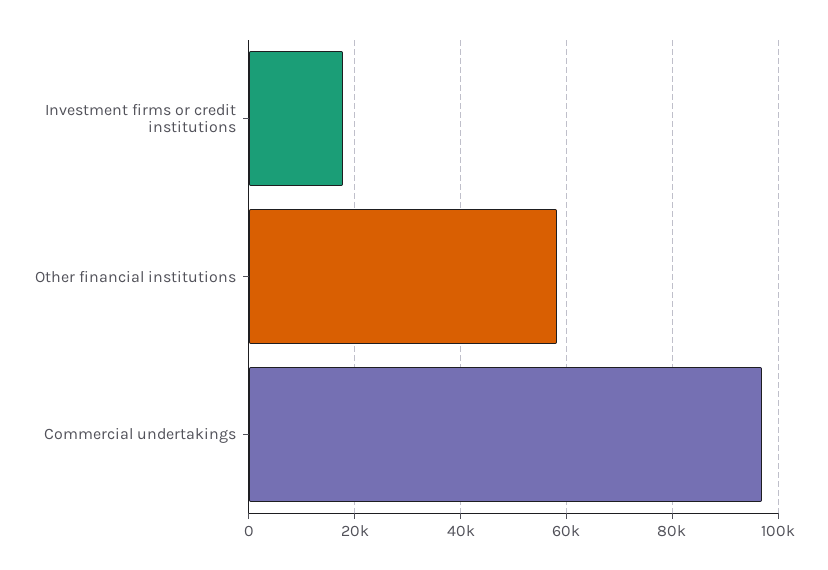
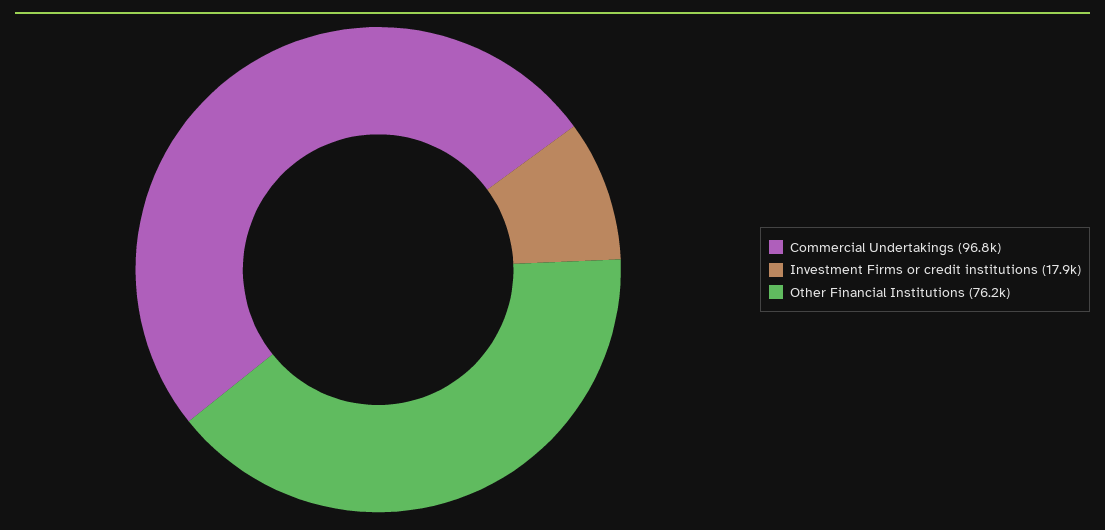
Other financial institutions: 58000 -> 76200

